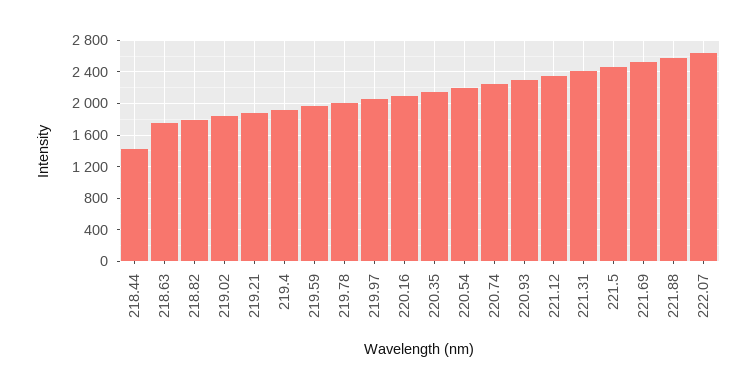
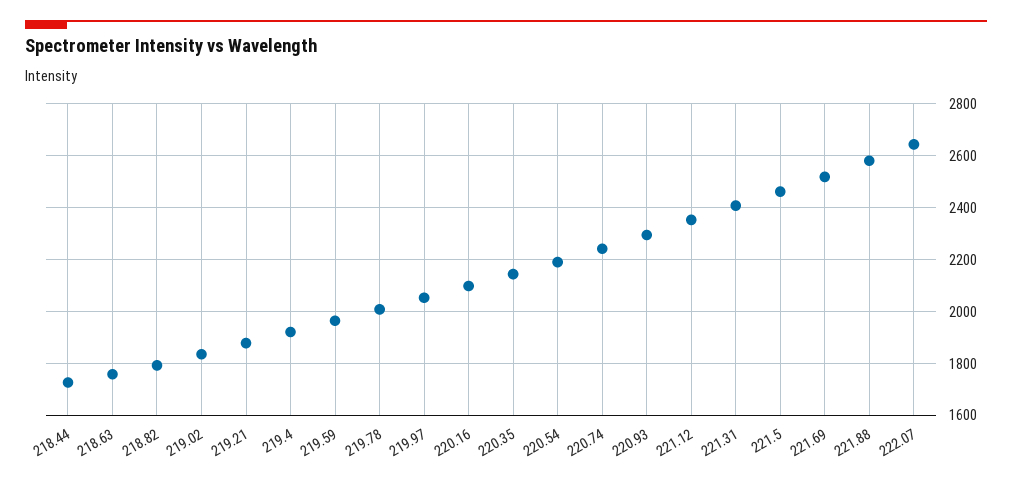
218.44: 1400 -> 1725

